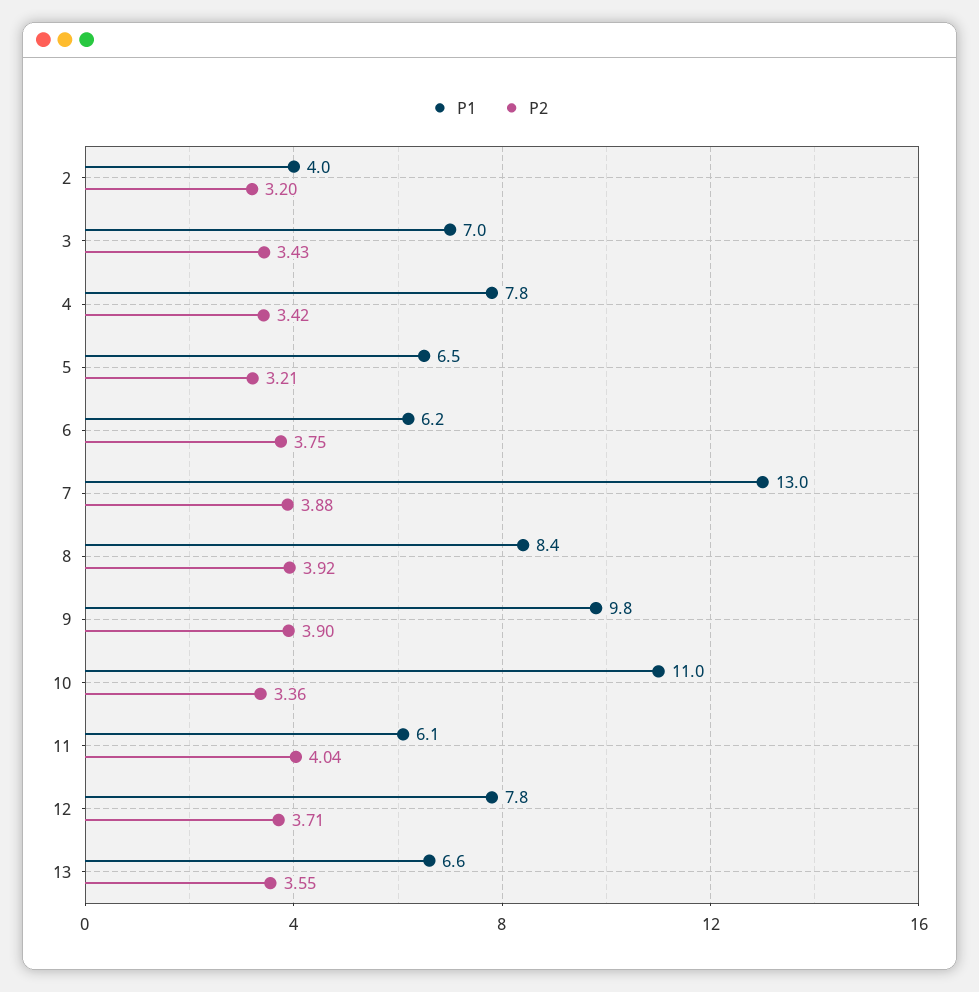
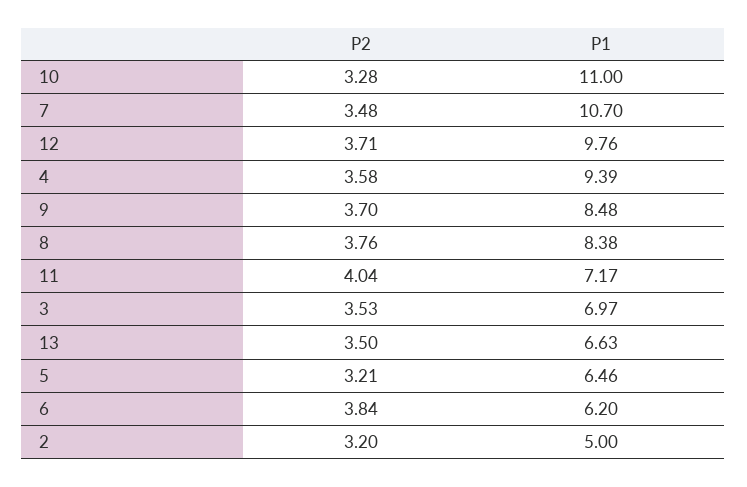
P1, 2: 4 -> 5
P2, 3: 3.43 -> 3.53
P1, 4: 7.8 -> 9.39
P2, 4: 3.42 -> 3.58
P2, 6: 3.75 -> 3.84
P1, 7: 13 -> 10.7
P2, 7: 3.88 -> 3.48
P2, 8: 3.92 -> 3.76
P1, 9: 9.8 -> 8.48
P2, 9: 3.9 -> 3.7
P2, 10: 3.36 -> 3.28
P1, 11: 6.1 -> 7.17
P1, 12: 7.8 -> 9.76
P2, 13: 3.55 -> 3.5

